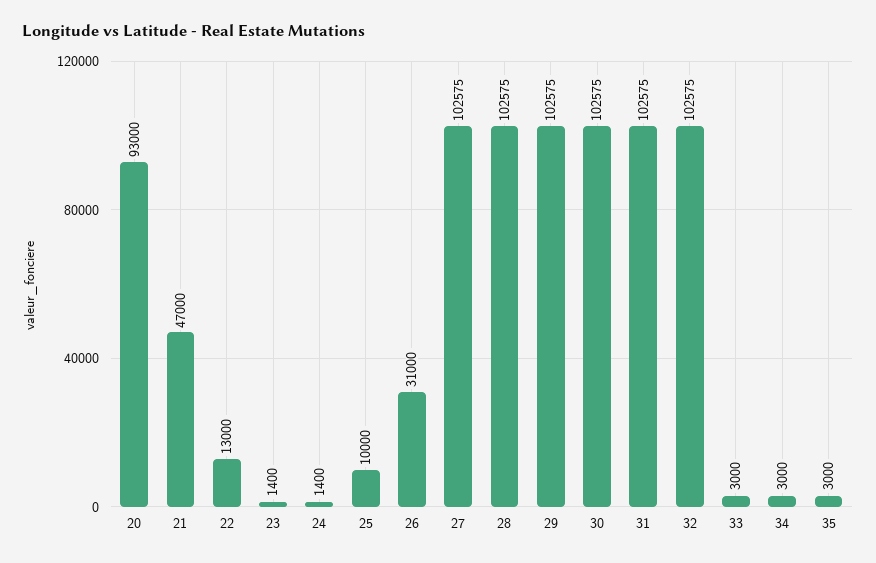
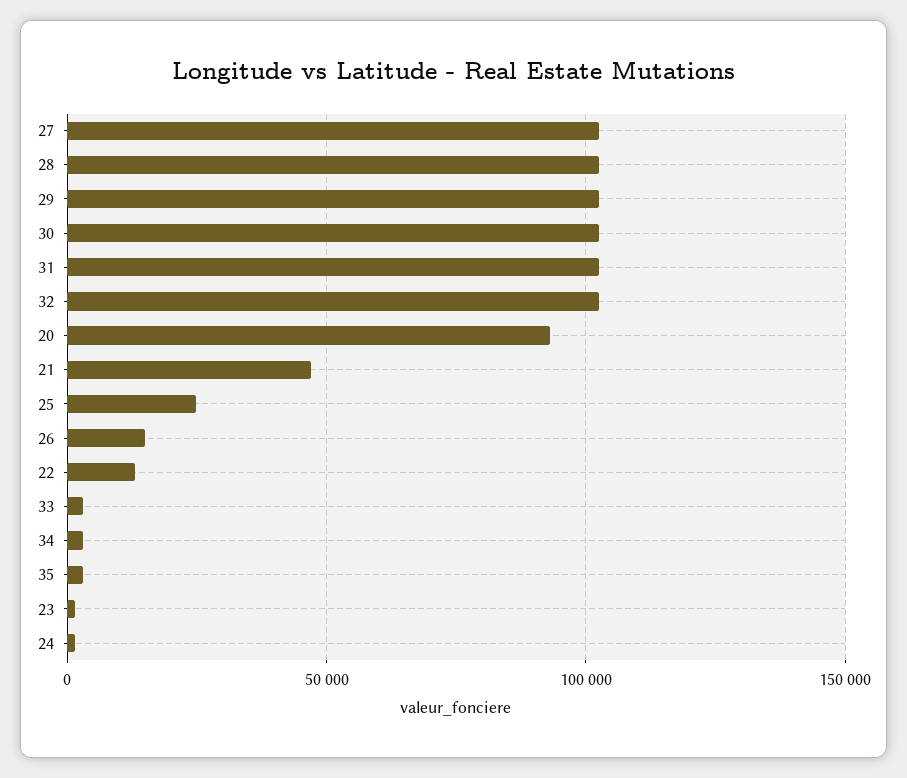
25: 10000 -> 25000
26: 31000 -> 15000

